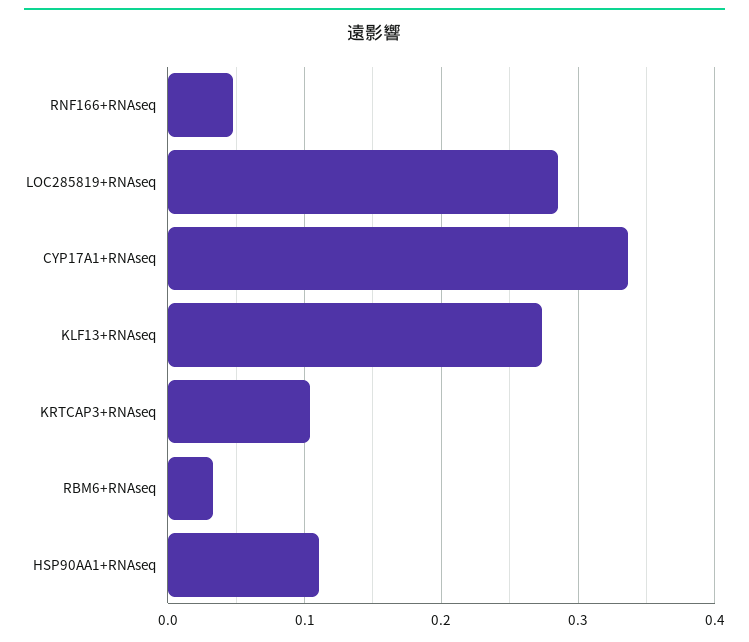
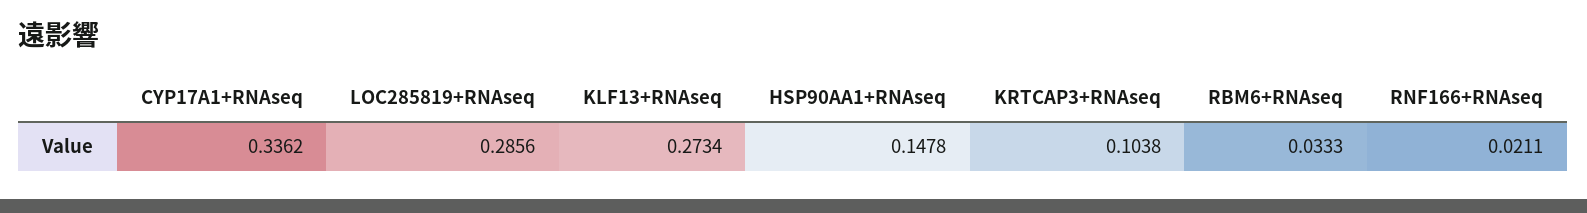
RNF166+RNAseq: 0.05 -> 0.0211
HSP90AA1+RNAseq: 0.11 -> 0.1478

